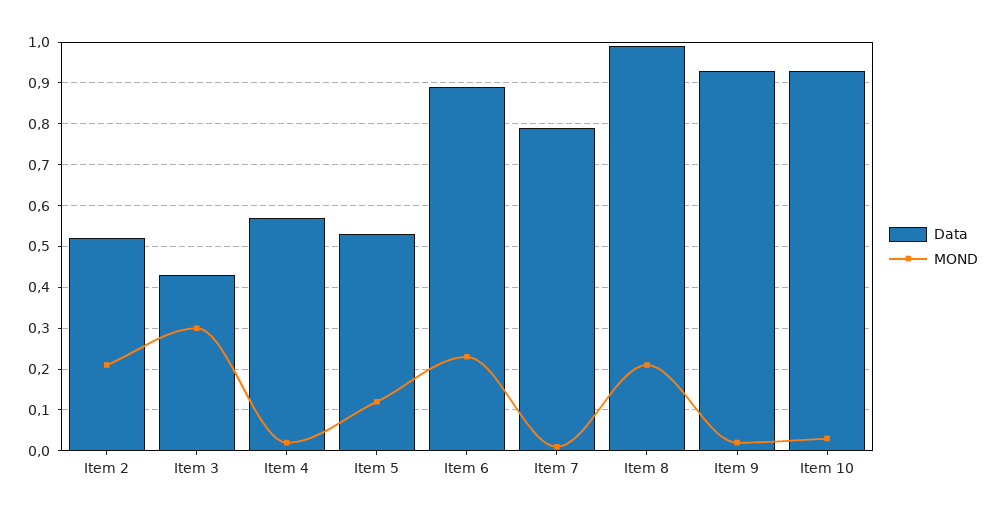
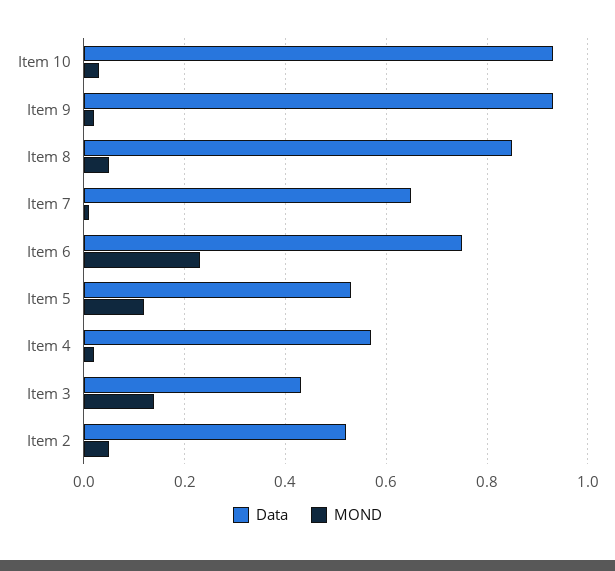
MOND, Item 2: 0.2 -> 0.05
MOND, Item 3: 0.3 -> 0.15
Data, Item 6: 0.9 -> 0.75
Data, Item 7: 0.8 -> 0.65
Data, Item 8: 1 -> 0.85
MOND, Item 8: 0.2 -> 0.05

